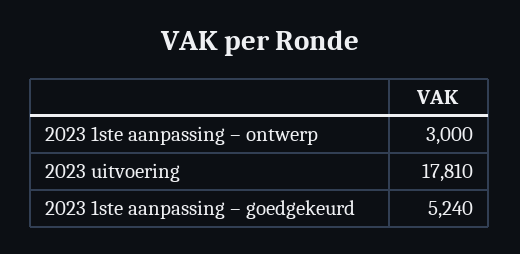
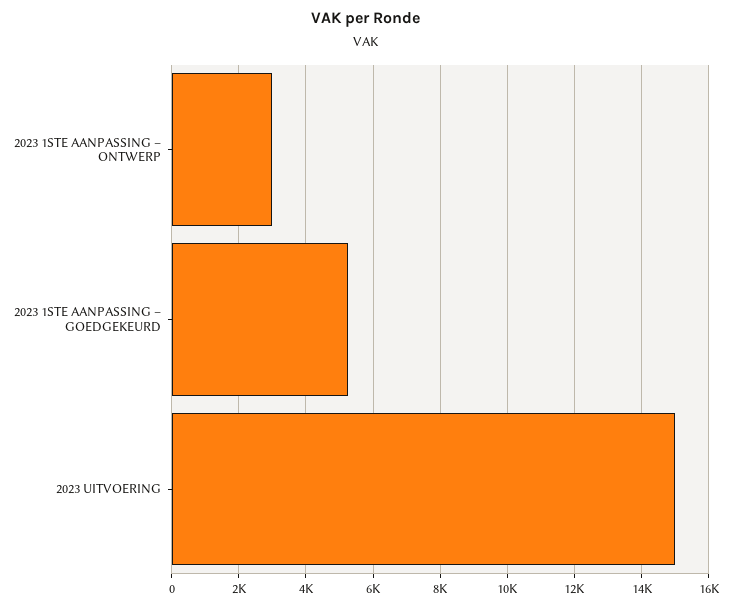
2023 uitvoering: 17810 -> 15000

